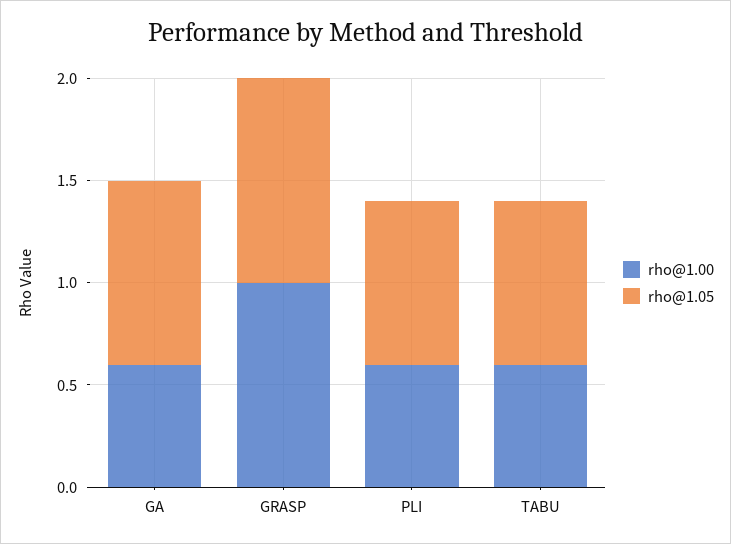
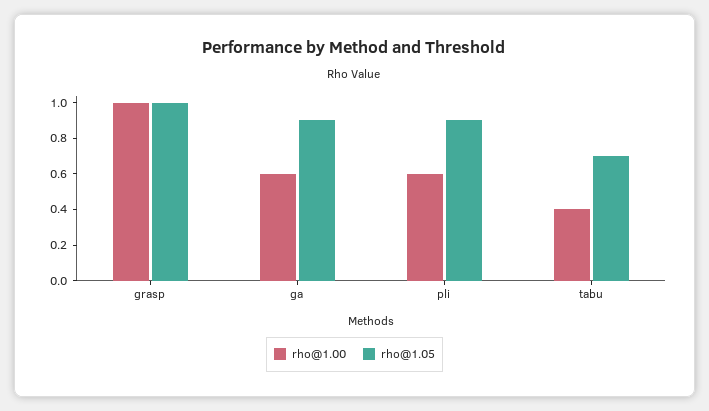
rho@1.05, PLI: 0.8 -> 0.9
rho@1.00, TABU: 0.6 -> 0.4
rho@1.05, TABU: 0.8 -> 0.7

